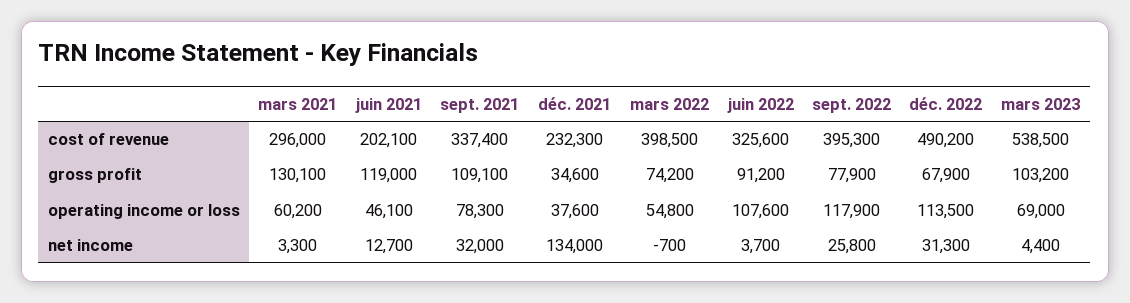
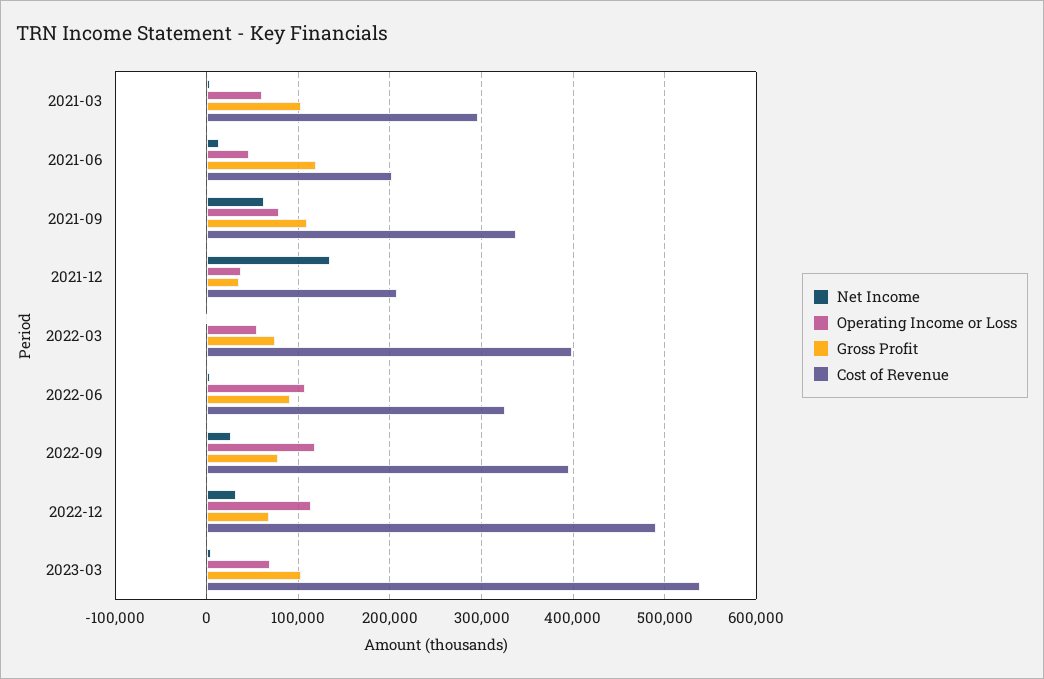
cost of revenue, déc. 2021: 232300 -> 210000
gross profit, mars 2021: 130100 -> 100000
net income, sept. 2021: 32000 -> 60000

